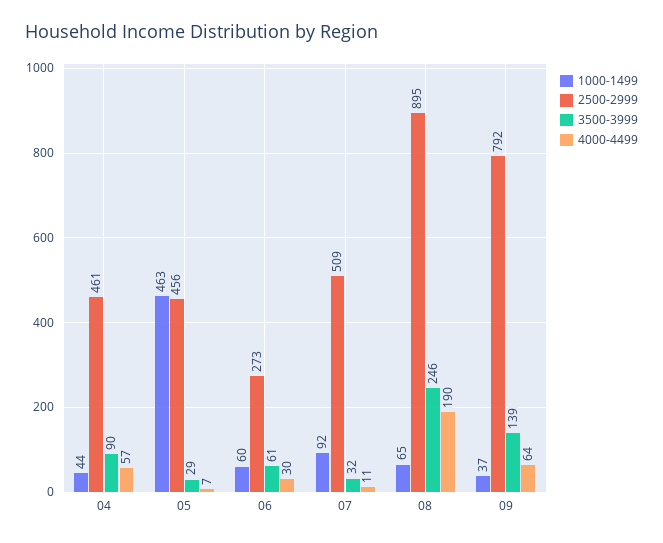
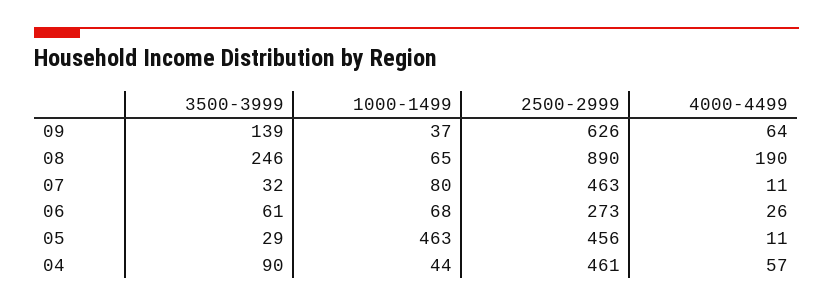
4000-4499, 05: 7 -> 11
1000-1499, 06: 60 -> 68
4000-4499, 06: 30 -> 26
1000-1499, 07: 92 -> 80
2500-2999, 07: 509 -> 463
2500-2999, 08: 895 -> 890
2500-2999, 09: 792 -> 626

